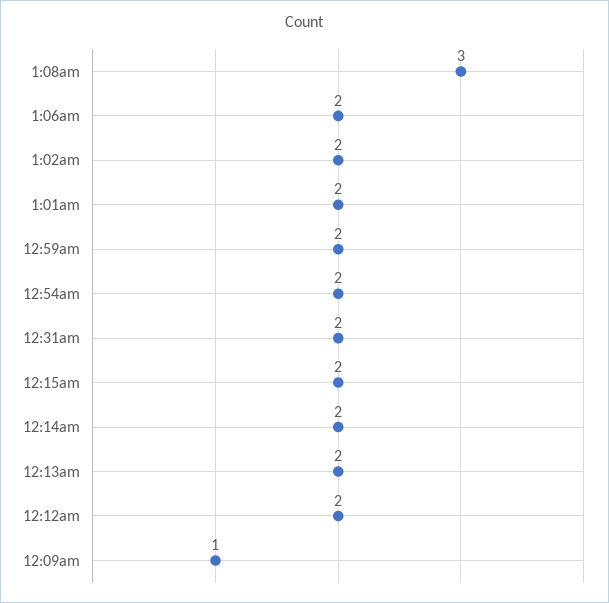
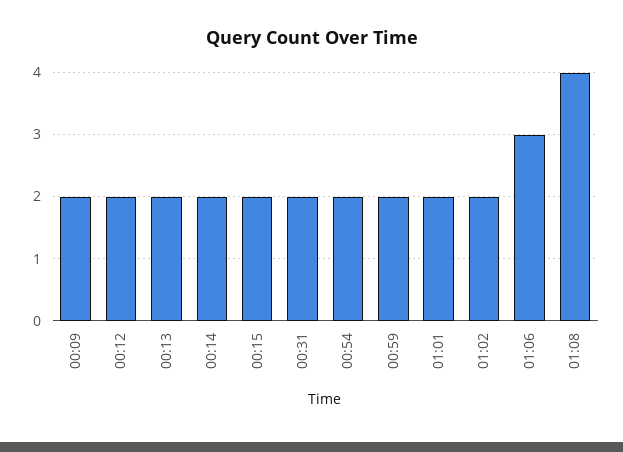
1:08am: 3 -> 4
1:06am: 2 -> 3
12:09am: 1 -> 2

